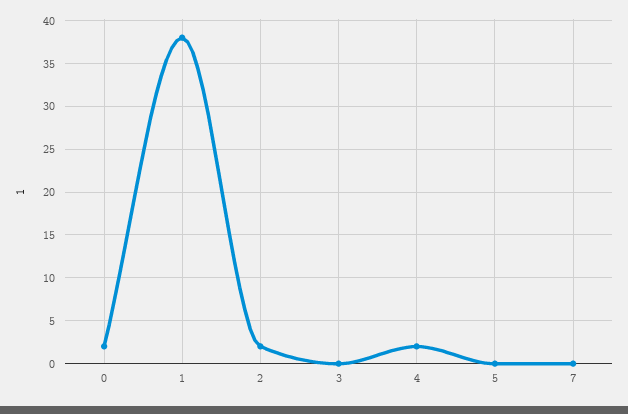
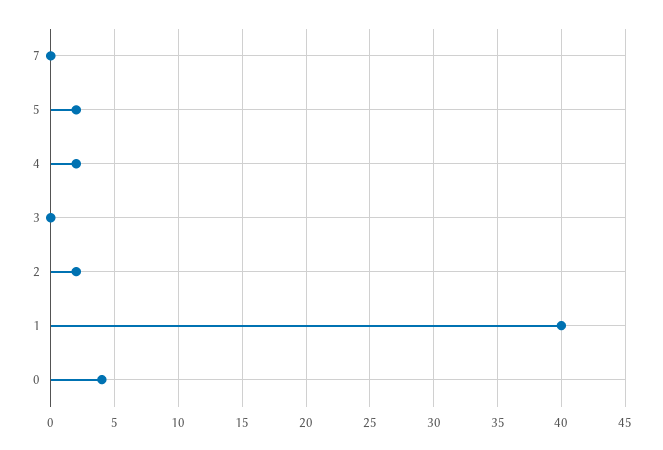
0: 2 -> 4
1: 38 -> 40
5: 0 -> 2

